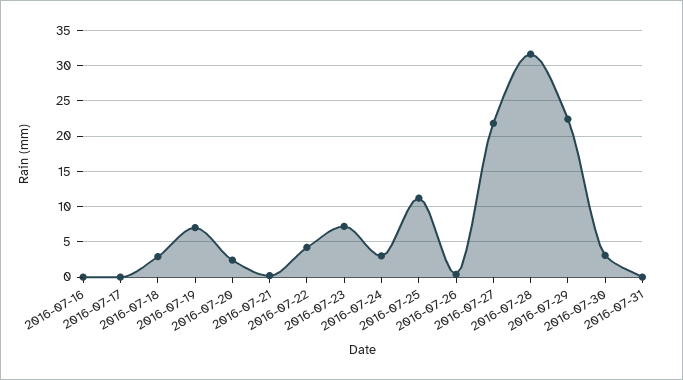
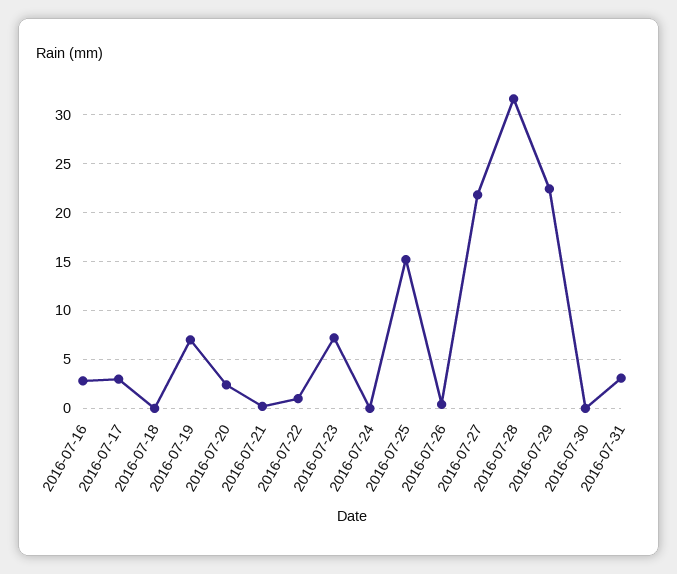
2016-07-16: 0 -> 3
2016-07-17: 0 -> 3
2016-07-18: 3 -> 0
2016-07-22: 4 -> 1
2016-07-24: 3 -> 0
2016-07-25: 11 -> 15
2016-07-30: 3 -> 0
2016-07-31: 0 -> 3

